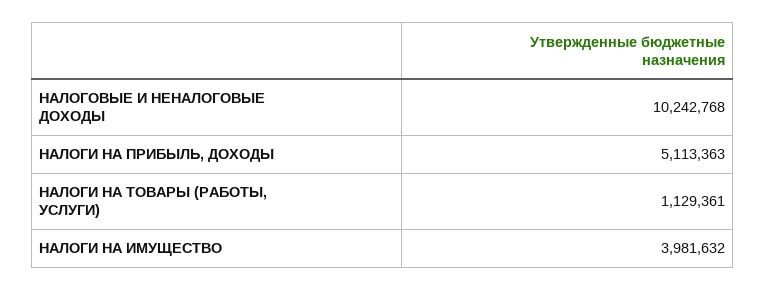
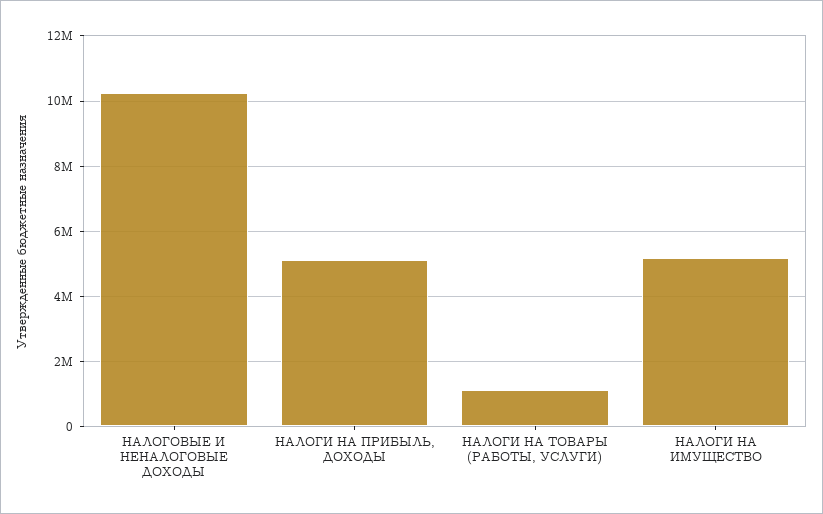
НАЛОГИ НА ИМУЩЕСТВО: 3981632 -> 5200000

